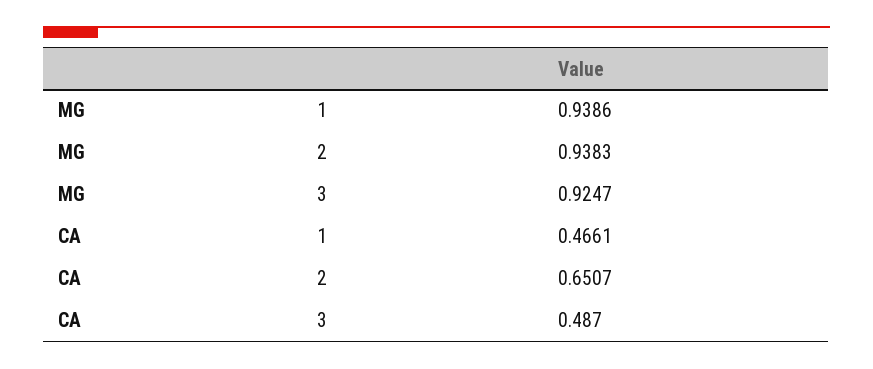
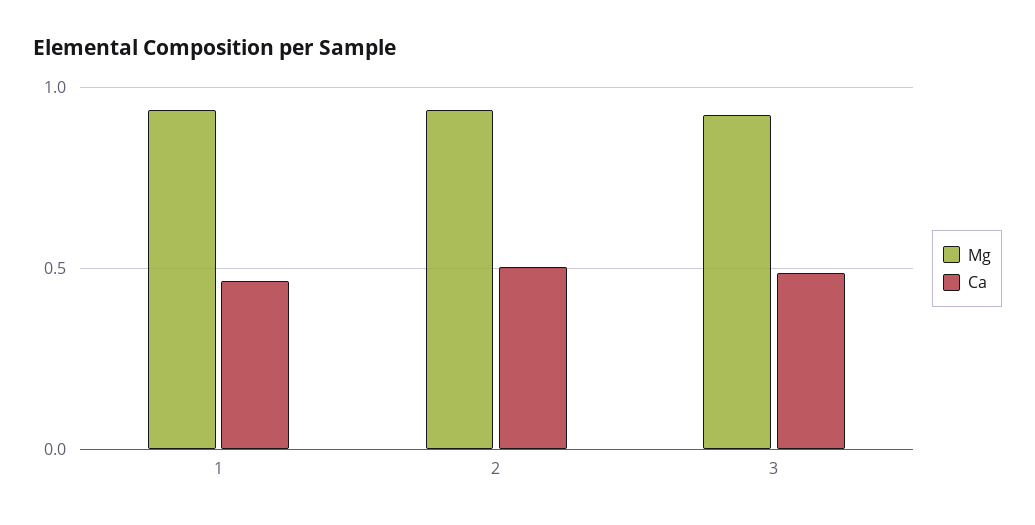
CA, 2: 0.6507 -> 0.5

